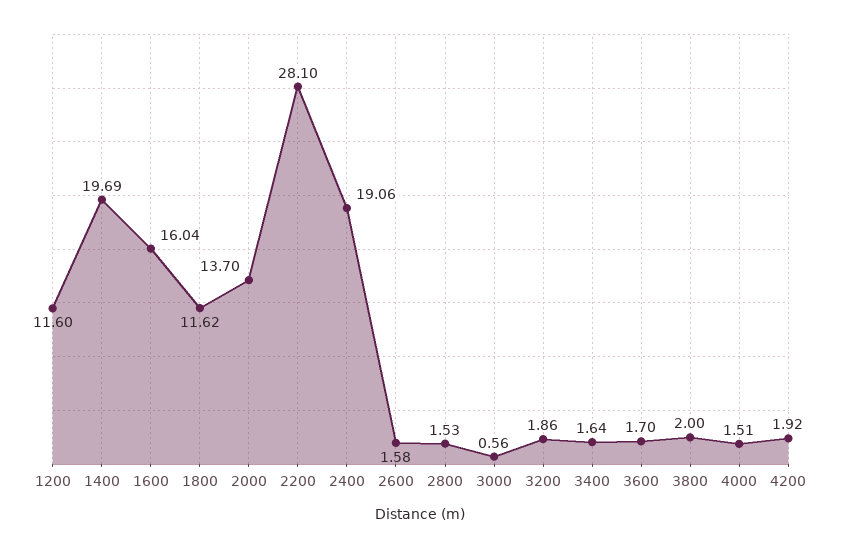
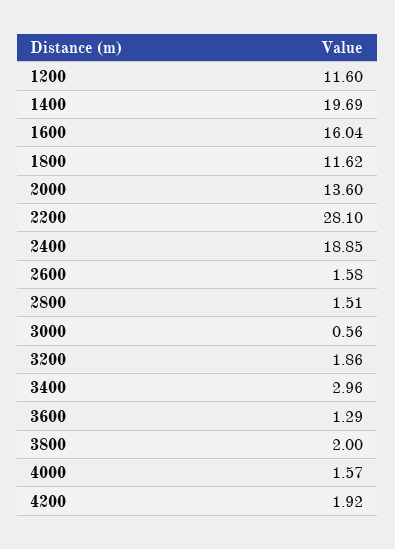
2000: 13.7 -> 13.6
2400: 19.06 -> 18.85
2800: 1.53 -> 1.51
3400: 1.64 -> 2.96
3600: 1.7 -> 1.29
4000: 1.51 -> 1.57

